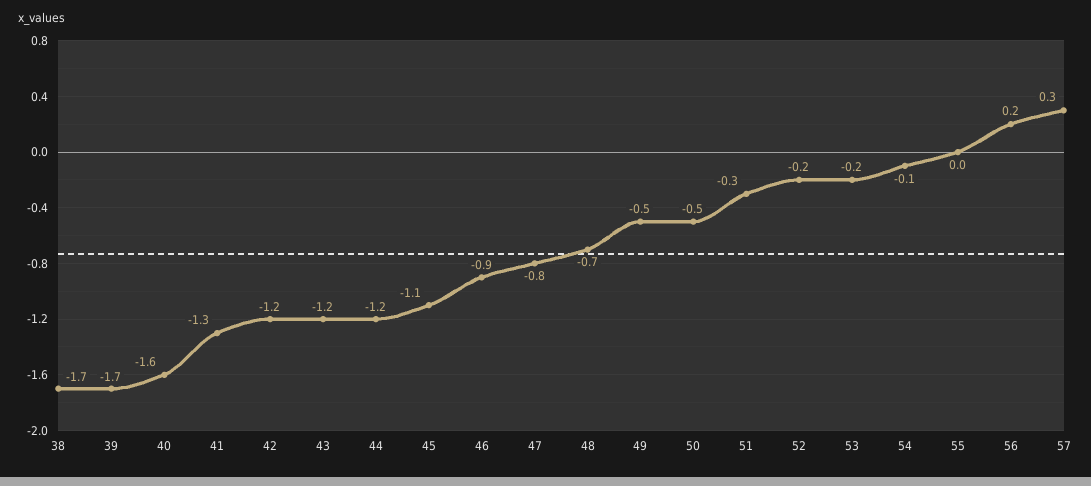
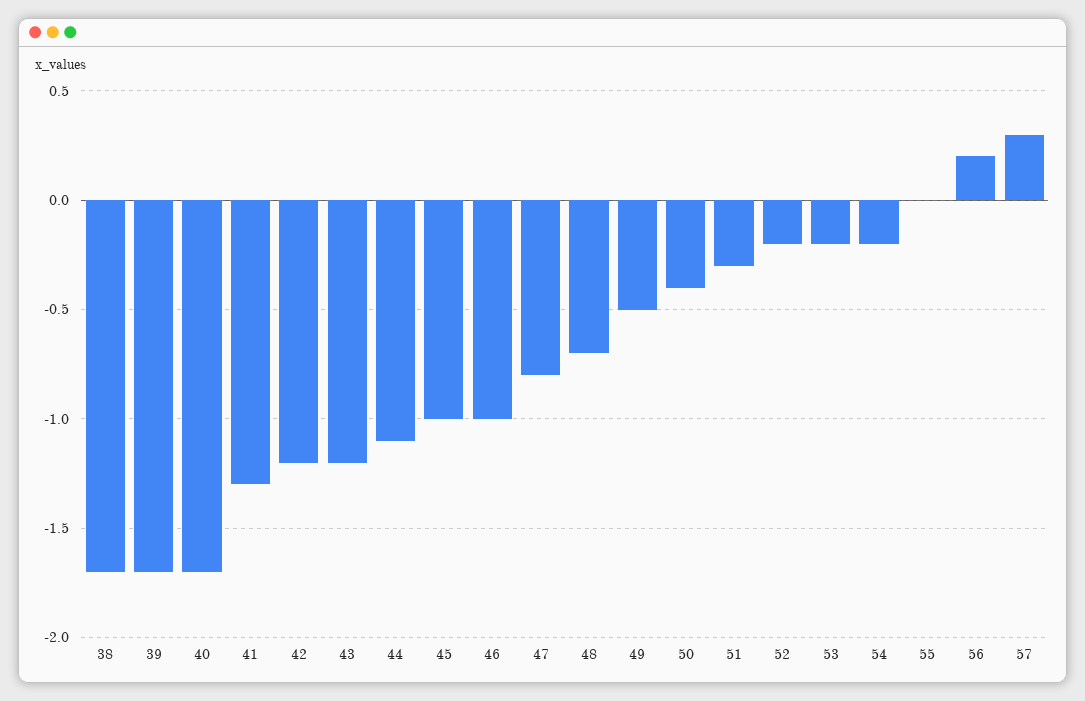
40: -1.6 -> -1.7
44: -1.2 -> -1.1
45: -1.1 -> -1
46: -0.9 -> -1
50: -0.5 -> -0.4
54: -0.1 -> -0.2

